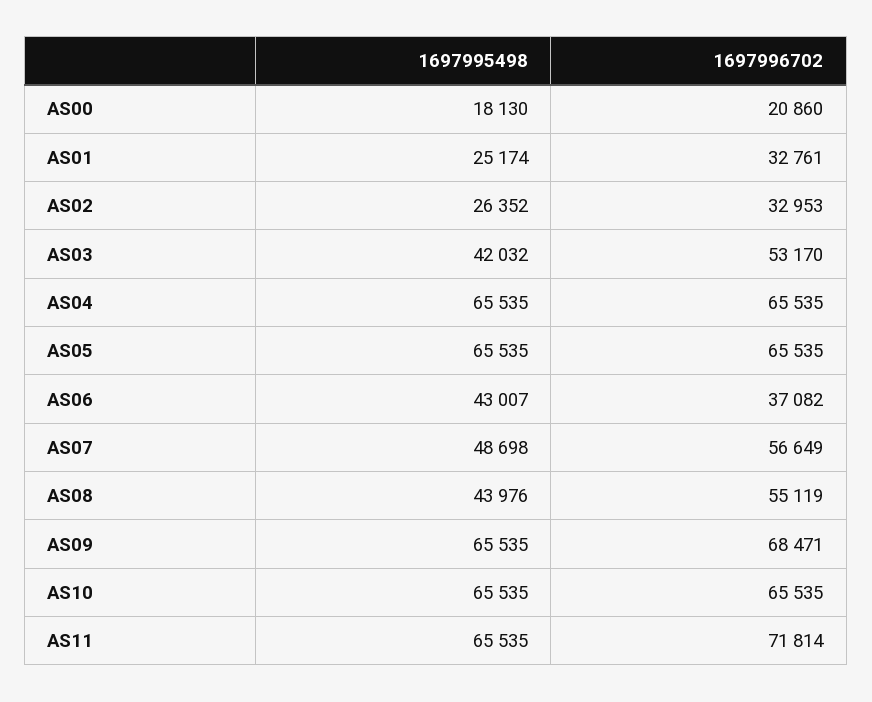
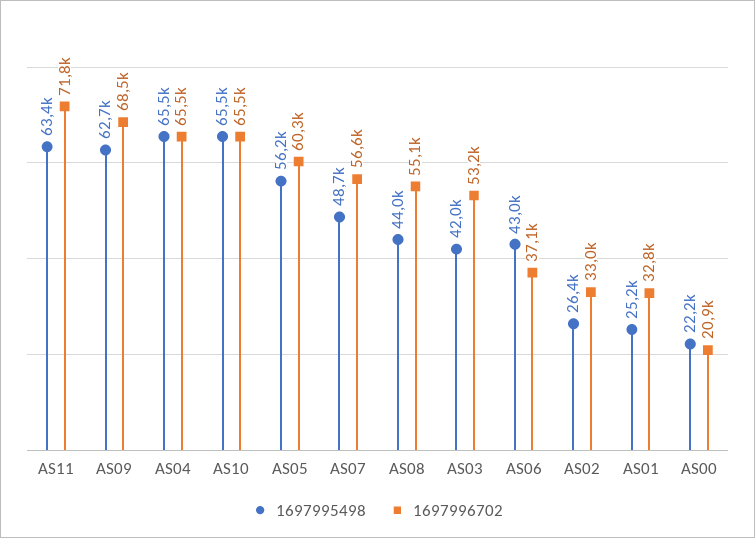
1697995498, AS00: 18130 -> 22200
1697995498, AS05: 65535 -> 56200
1697996702, AS05: 65535 -> 60300
1697995498, AS09: 65535 -> 62700
1697995498, AS11: 65535 -> 63400

